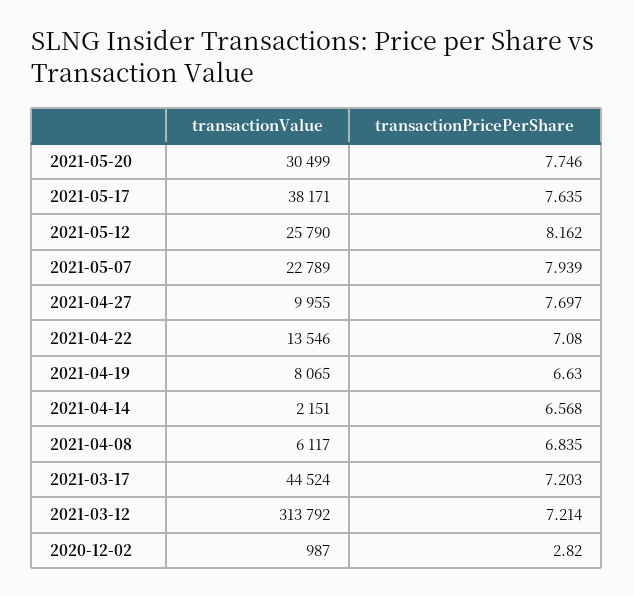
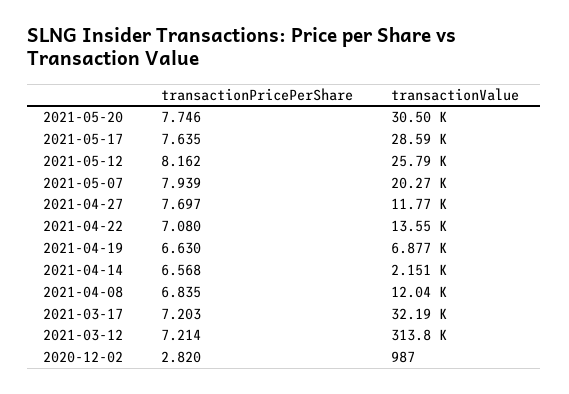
transactionValue, 2021-05-17: 38171 -> 28590
transactionValue, 2021-05-07: 22789 -> 20270
transactionValue, 2021-04-27: 9955 -> 11770
transactionValue, 2021-04-19: 8065 -> 6877
transactionValue, 2021-04-08: 6117 -> 12040
transactionValue, 2021-03-17: 44524 -> 32190

